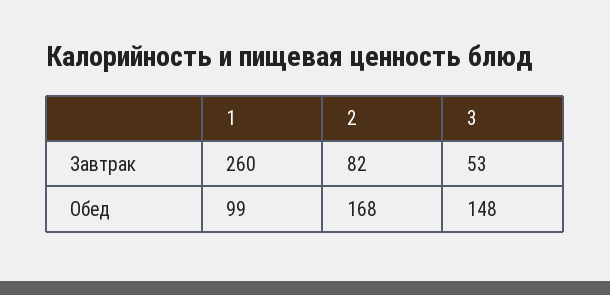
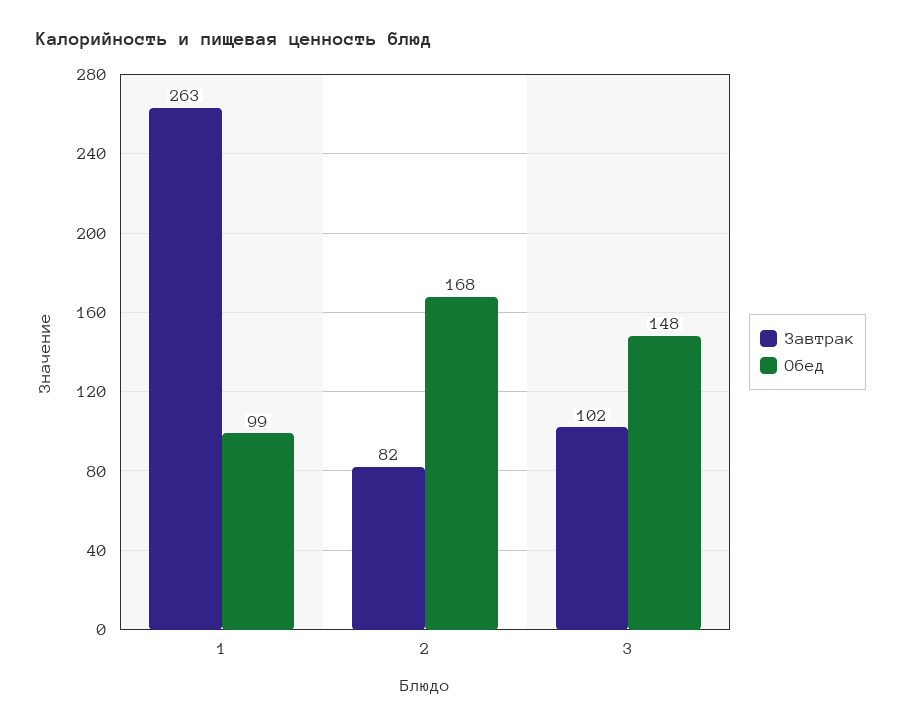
Завтрак, 1: 260 -> 263
Завтрак, 3: 53 -> 102

